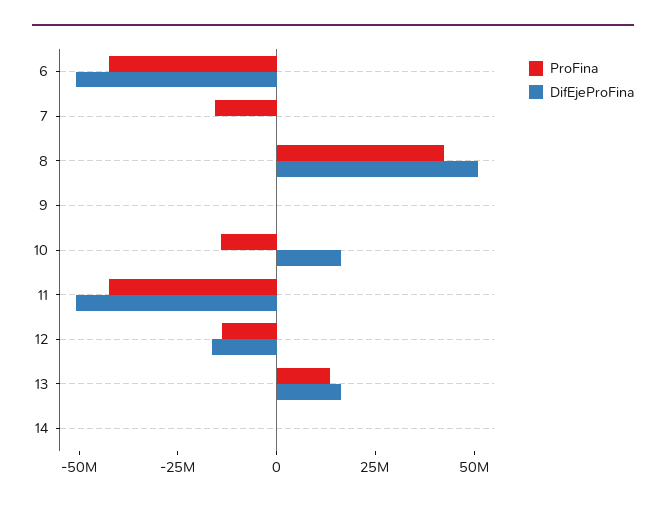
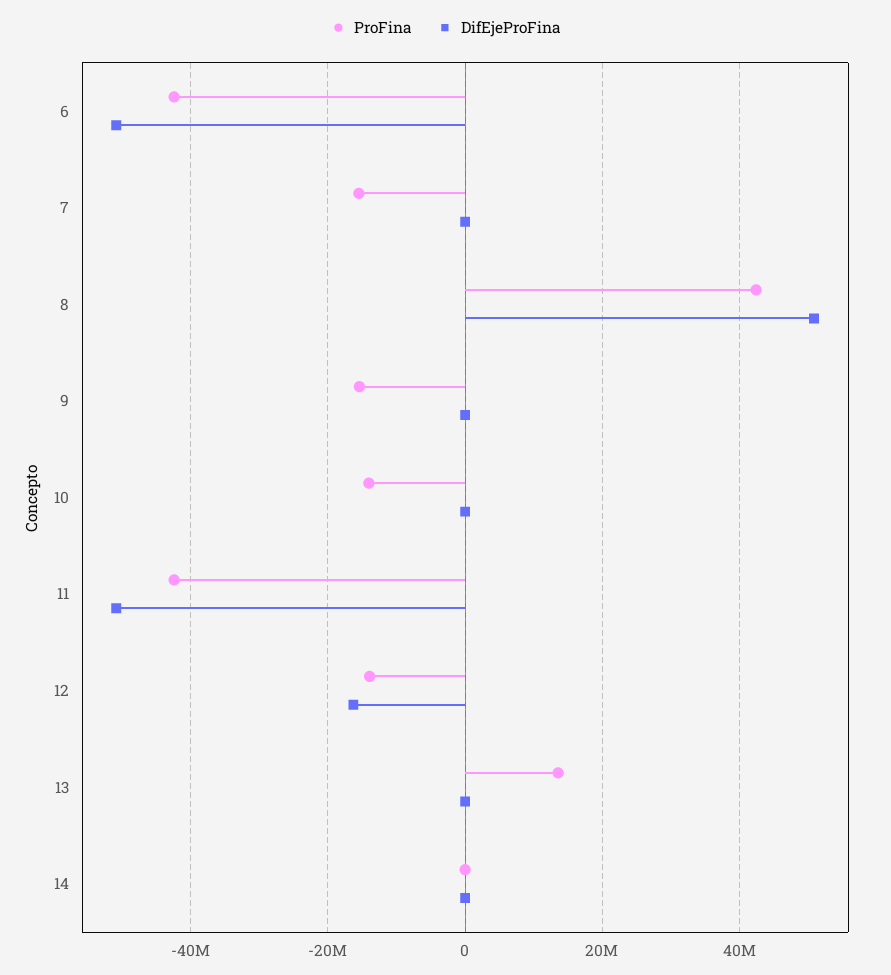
ProFina, 9: 0 -> -16000000
DifEjeProFina, 10: 15000000 -> 0
DifEjeProFina, 13: 15000000 -> 0

